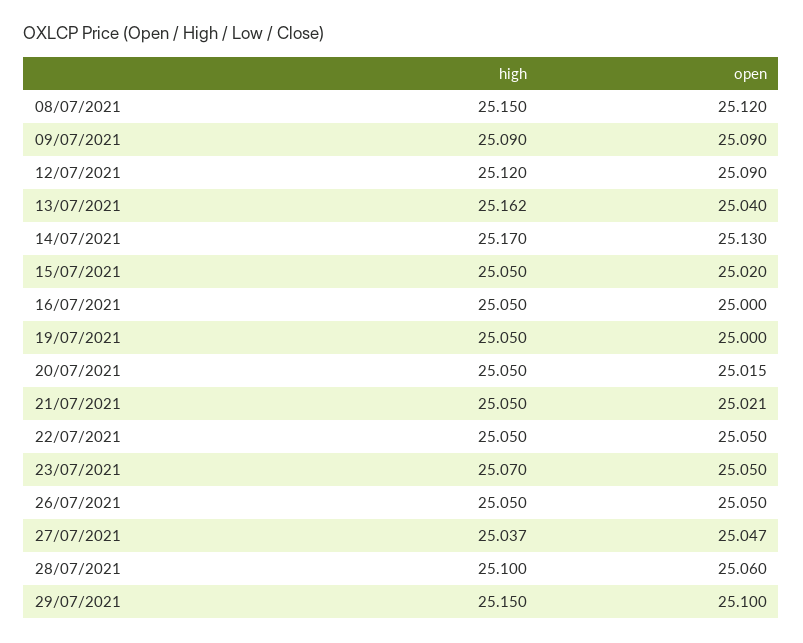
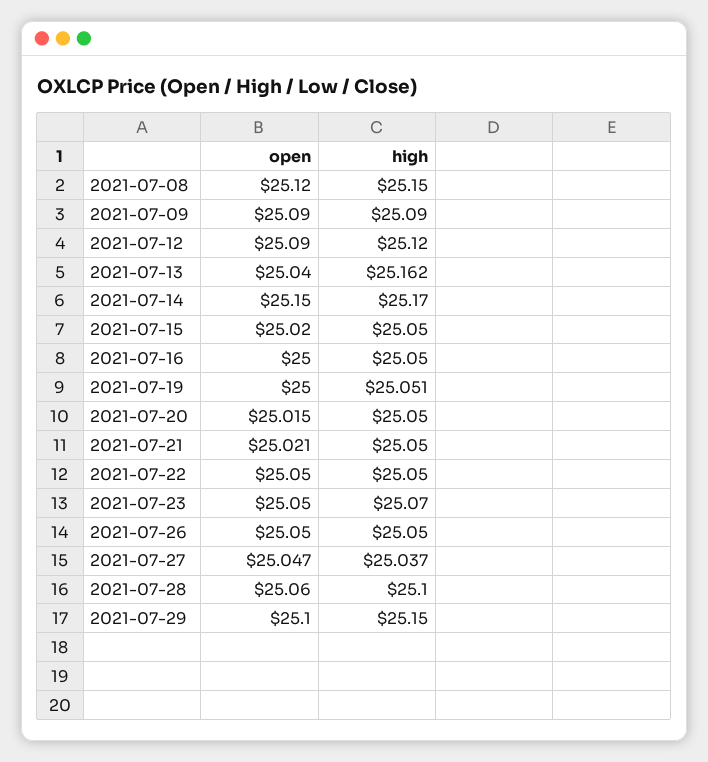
open, 14/07/2021: 25.13 -> 25.15
high, 19/07/2021: 25.05 -> 25.051

